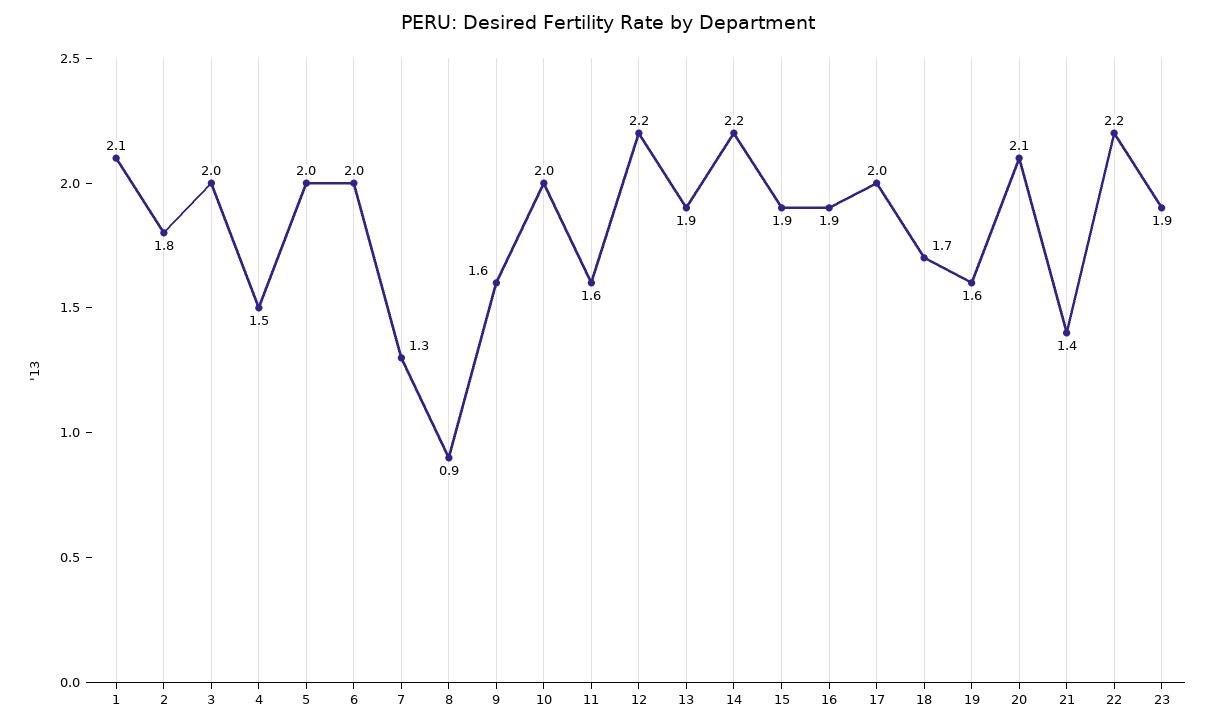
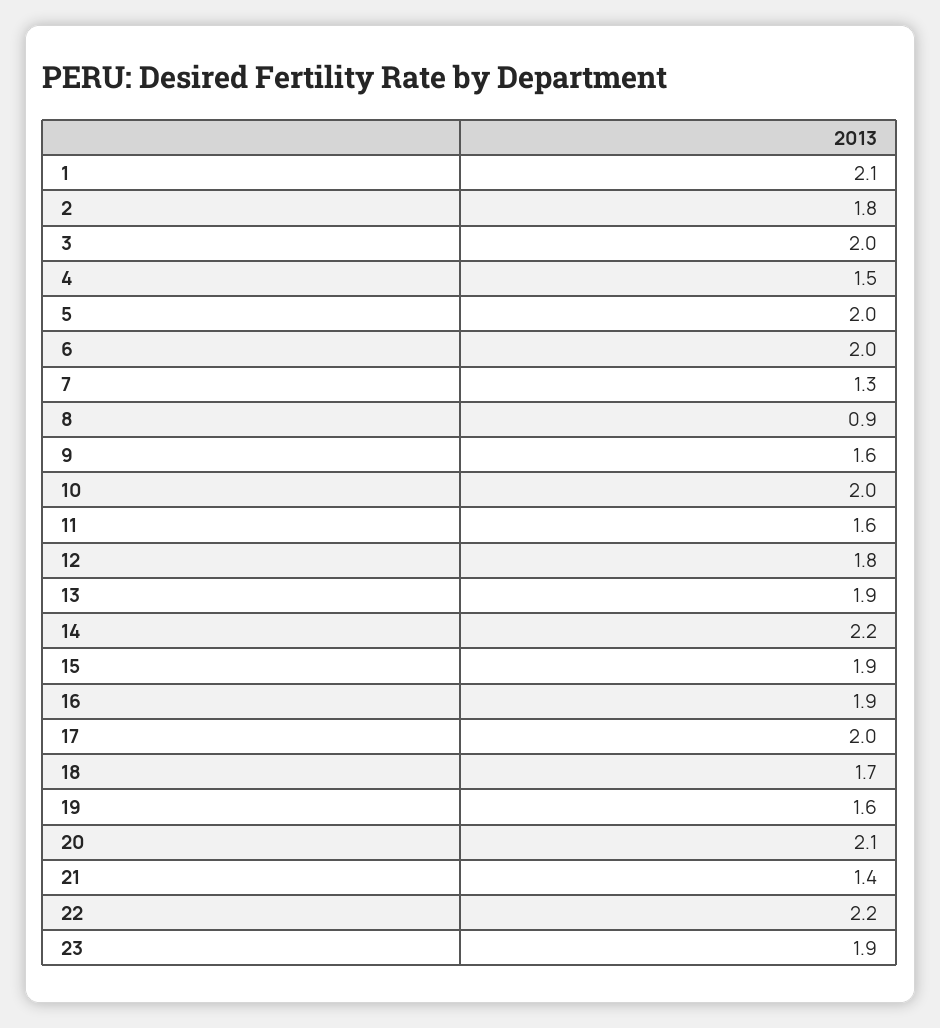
12: 2.2 -> 1.8

